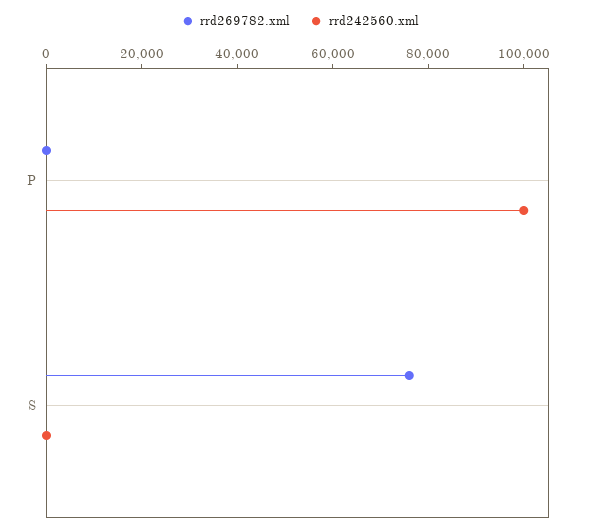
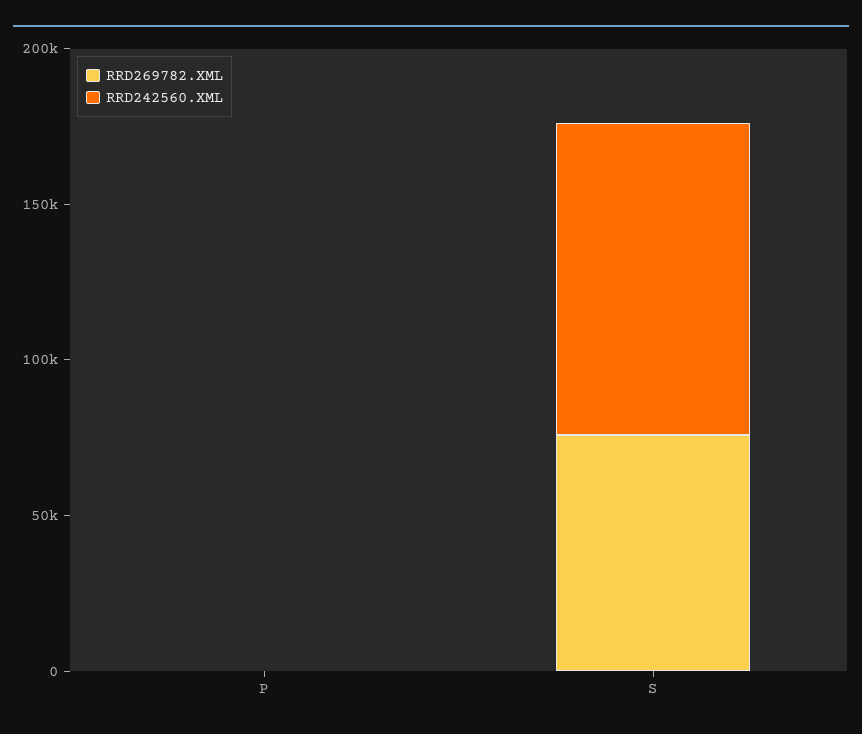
rrd242560.xml, P: 100000 -> 0
rrd242560.xml, S: 0 -> 100000

